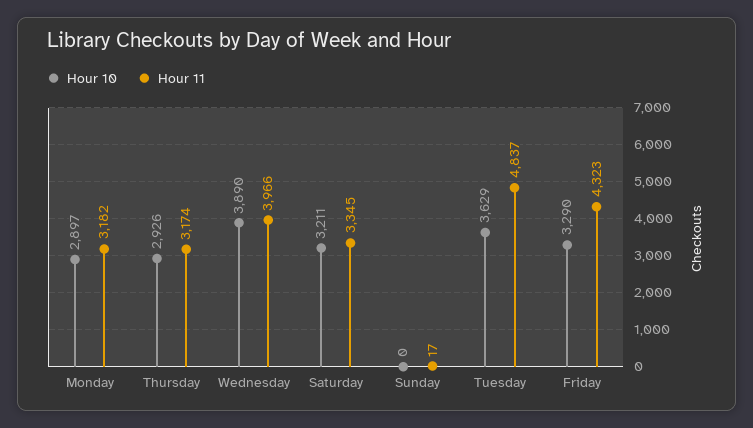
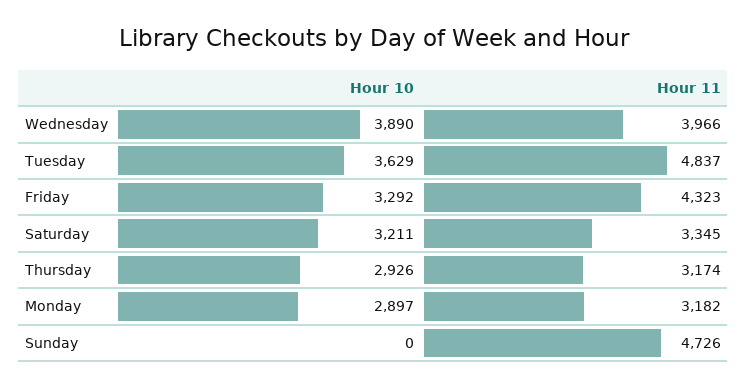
Hour 11, Sunday: 17 -> 4726
Hour 10, Friday: 3290 -> 3292

